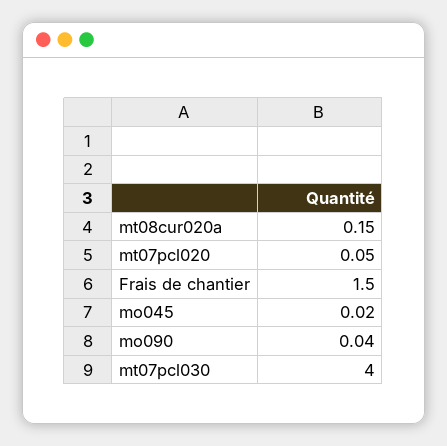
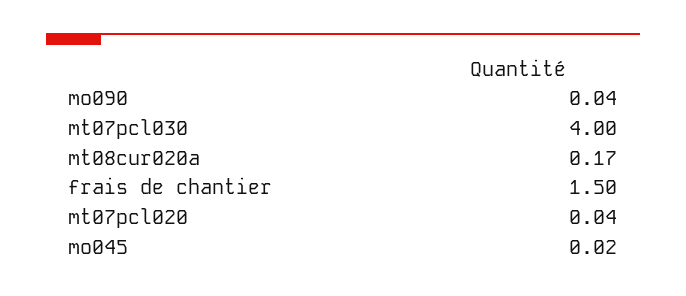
mt08cur020a: 0.15 -> 0.17
mt07pcl020: 0.05 -> 0.04

